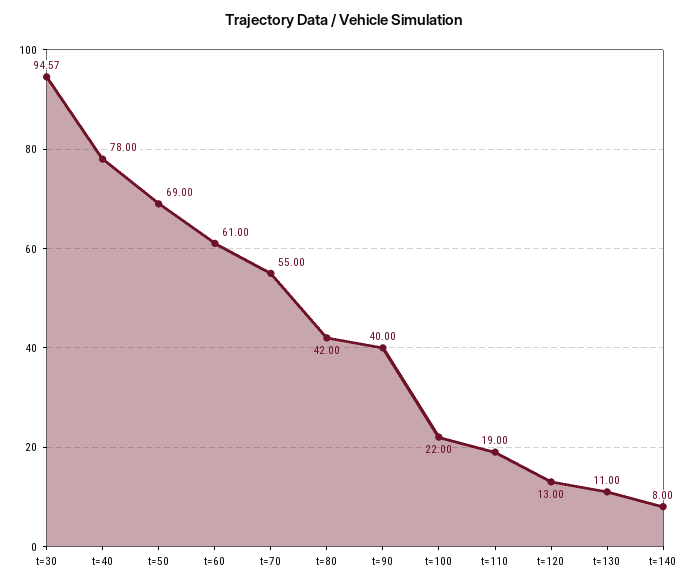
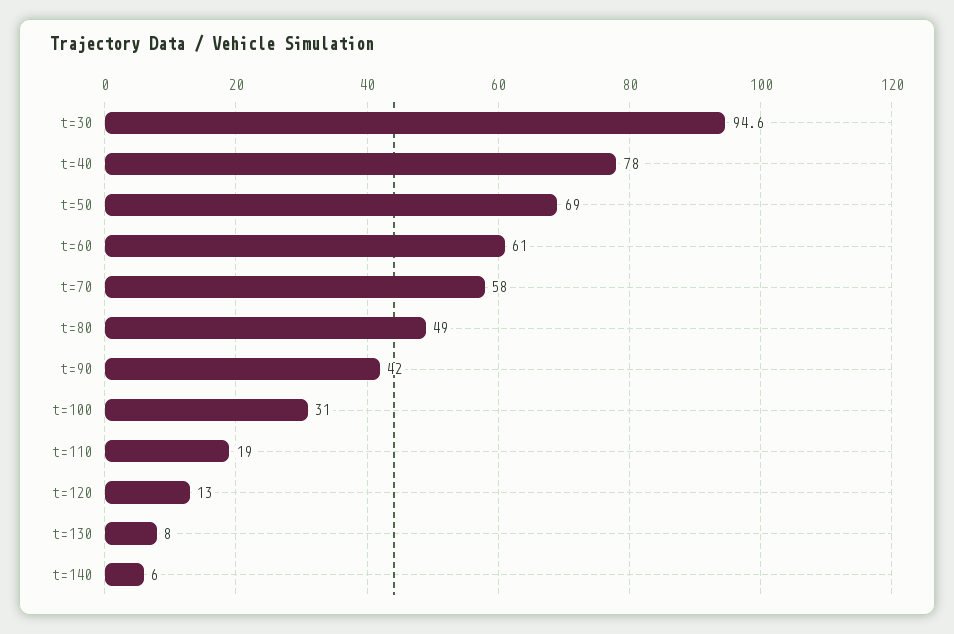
t=70: 55 -> 58
t=80: 42 -> 49
t=90: 40 -> 42
t=100: 22 -> 31
t=130: 11 -> 8
t=140: 8 -> 6

